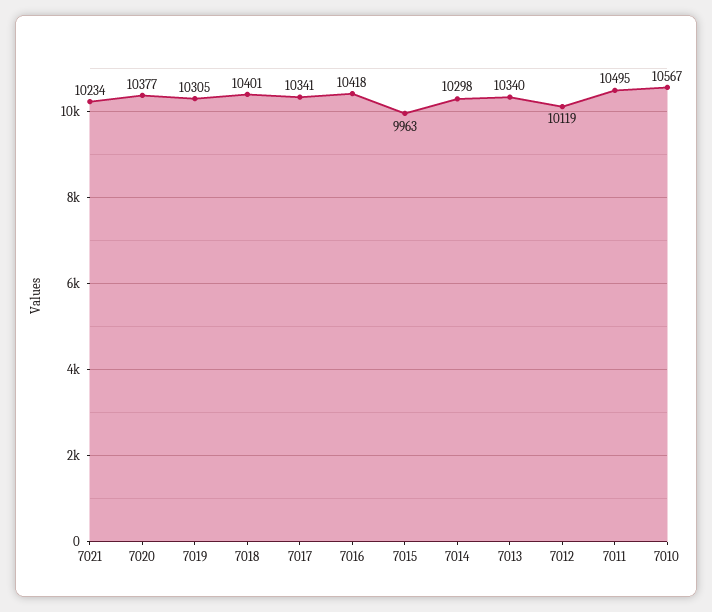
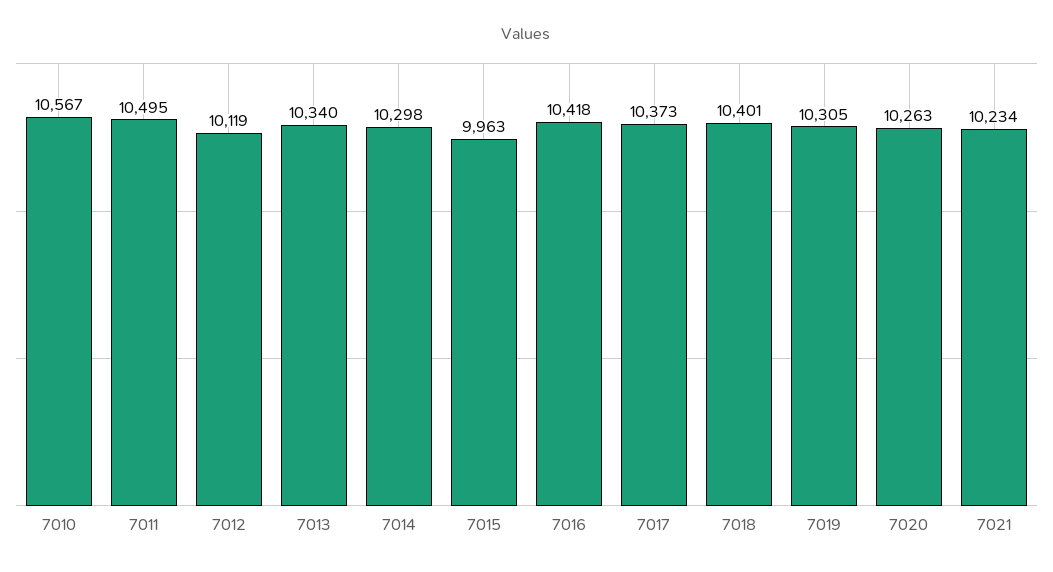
7020: 10377 -> 10263
7017: 10341 -> 10373

